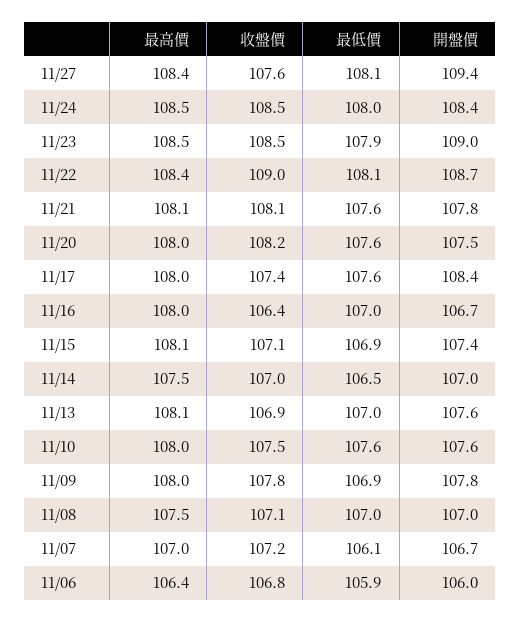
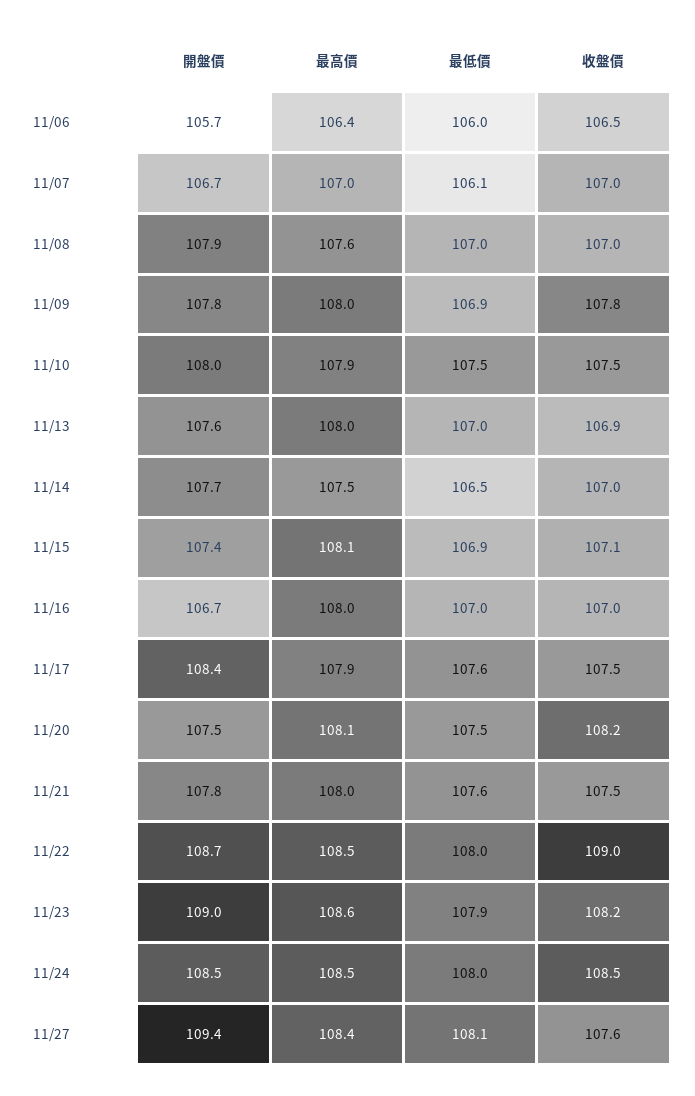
開盤價, 11/24: 108.4 -> 108.5
最高價, 11/23: 108.5 -> 108.6
收盤價, 11/23: 108.5 -> 108.2
最高價, 11/22: 108.4 -> 108.5
最低價, 11/22: 108.1 -> 108
最高價, 11/21: 108.1 -> 108
收盤價, 11/21: 108.1 -> 107.5
最高價, 11/20: 108 -> 108.1
最低價, 11/20: 107.6 -> 107.5
最高價, 11/17: 108 -> 107.9
收盤價, 11/17: 107.4 -> 107.5
收盤價, 11/16: 106.4 -> 107
開盤價, 11/14: 107 -> 107.7
最高價, 11/13: 108.1 -> 108
最高價, 11/10: 108 -> 107.9
最低價, 11/10: 107.6 -> 107.5
開盤價, 11/10: 107.6 -> 108
最高價, 11/08: 107.5 -> 107.6
收盤價, 11/08: 107.1 -> 107
開盤價, 11/08: 107 -> 107.9
收盤價, 11/07: 107.2 -> 107
收盤價, 11/06: 106.8 -> 106.5
最低價, 11/06: 105.9 -> 106
開盤價, 11/06: 106 -> 105.7

